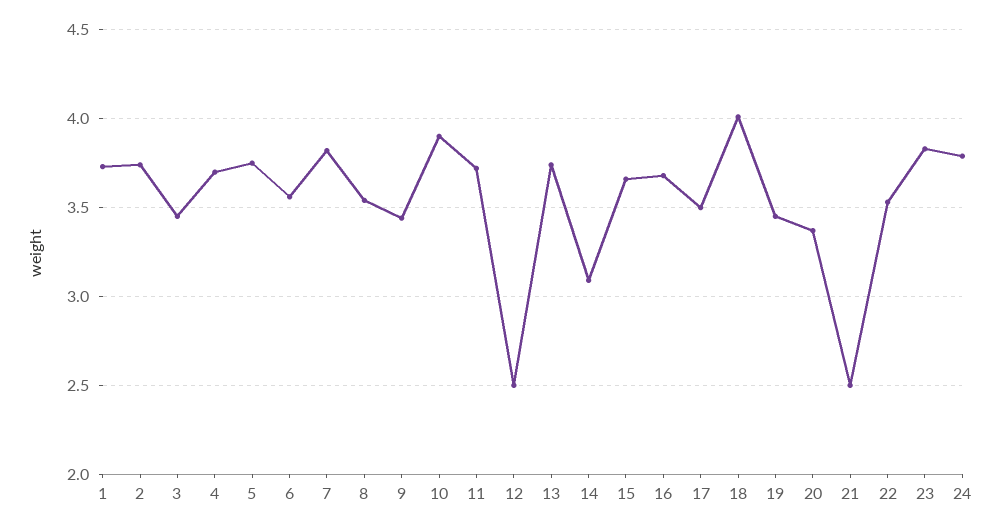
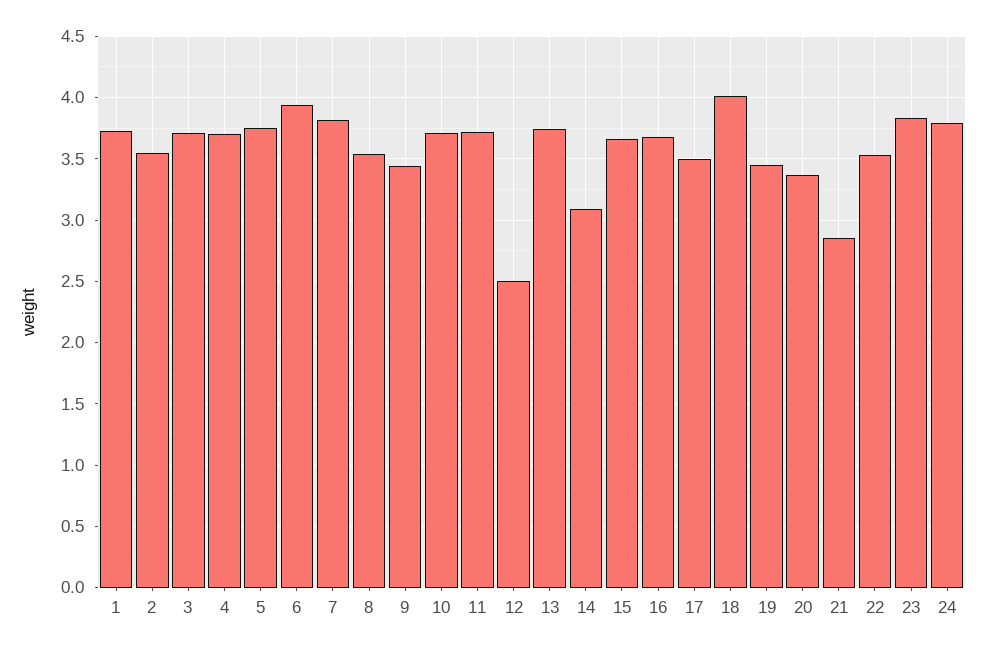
2: 3.75 -> 3.55
3: 3.45 -> 3.7
6: 3.55 -> 3.95
10: 3.9 -> 3.7
21: 2.5 -> 2.85

